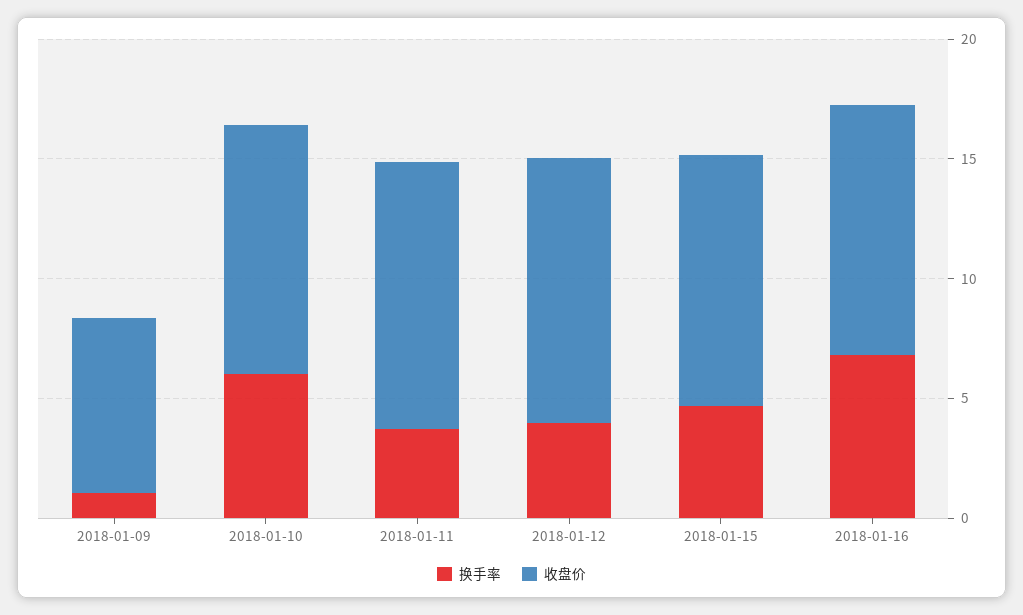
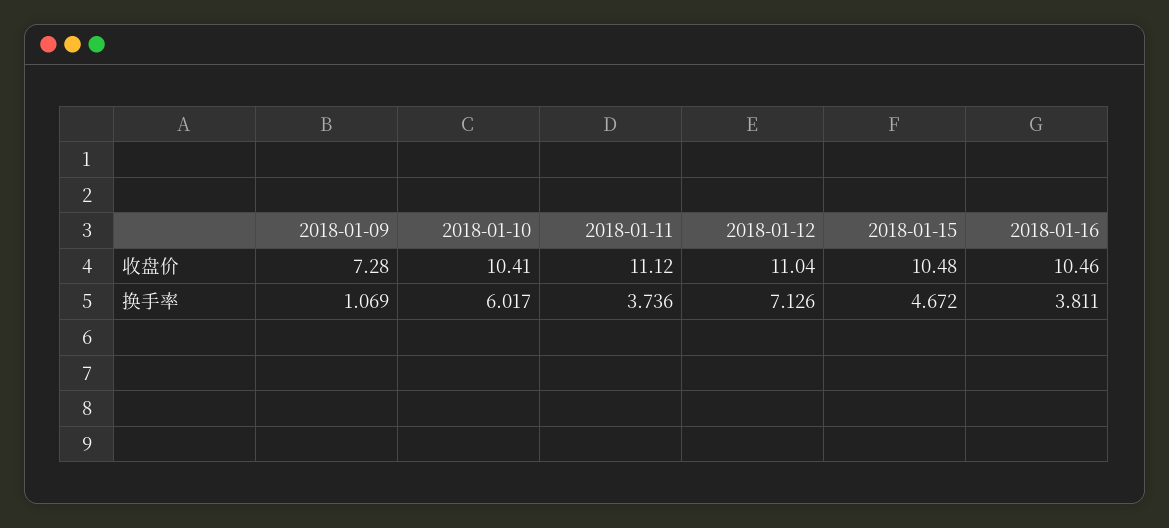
换手率, 2018-01-12: 4 -> 7.126
换手率, 2018-01-16: 7 -> 3.811

